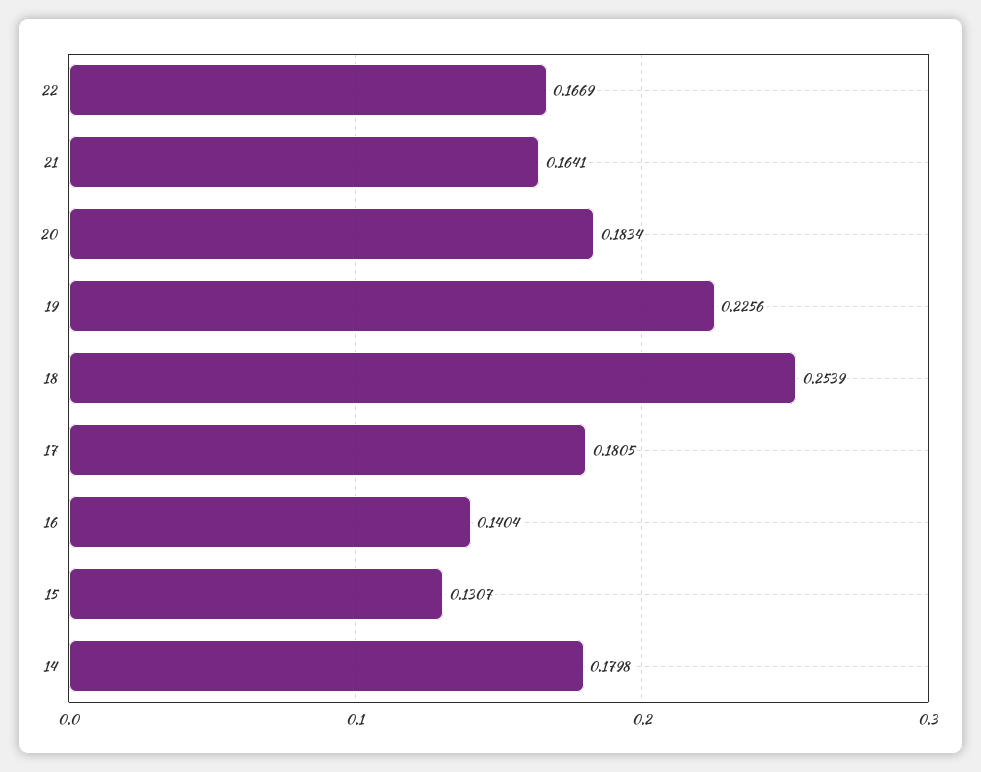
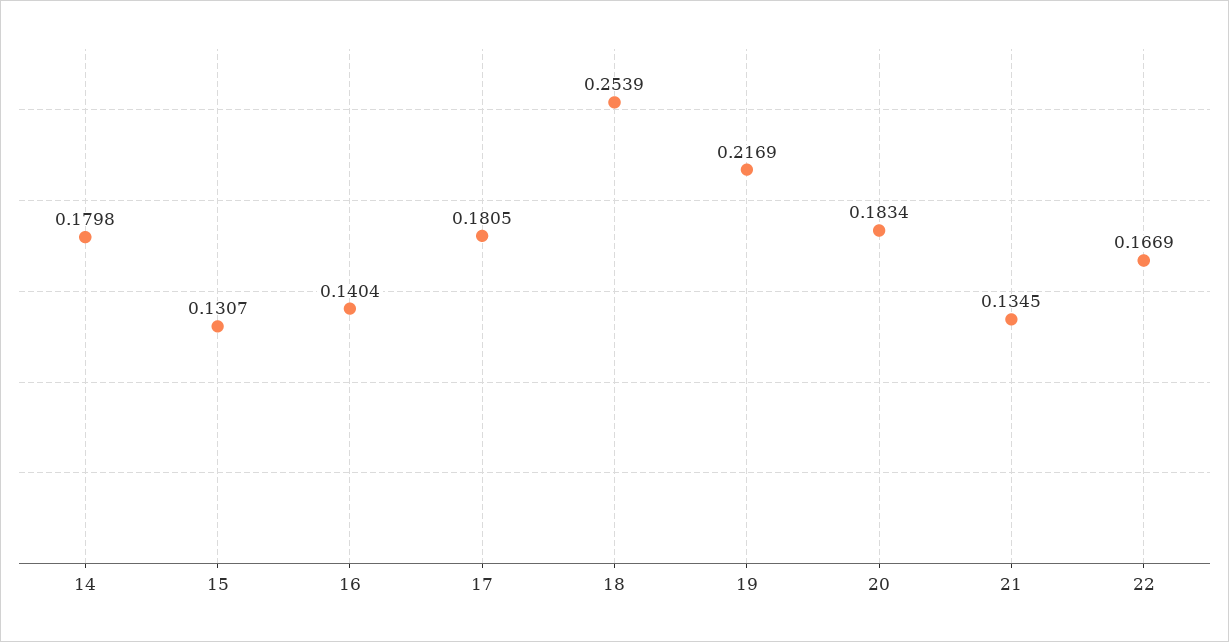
21: 0.1641 -> 0.1345
19: 0.2256 -> 0.2169

